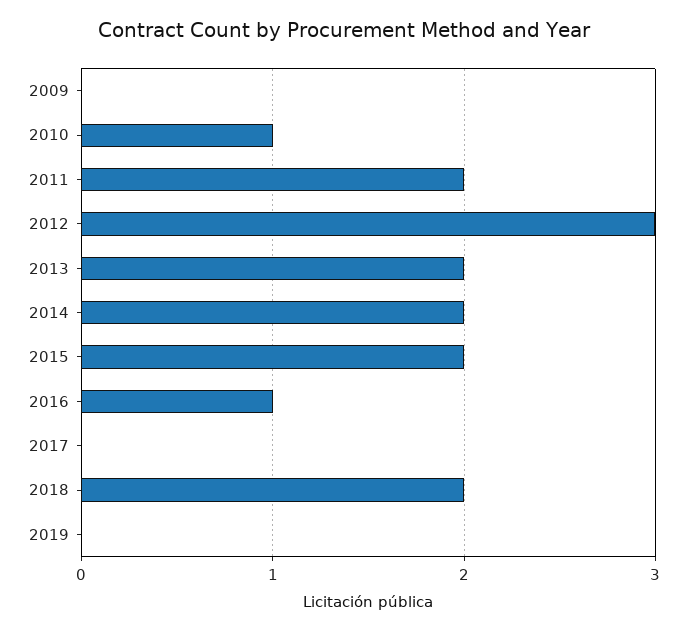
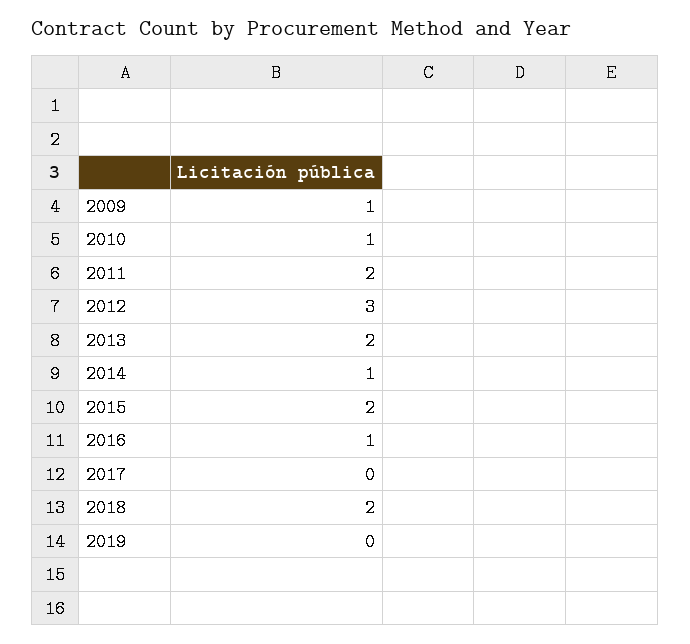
2009: 0 -> 1
2014: 2 -> 1

